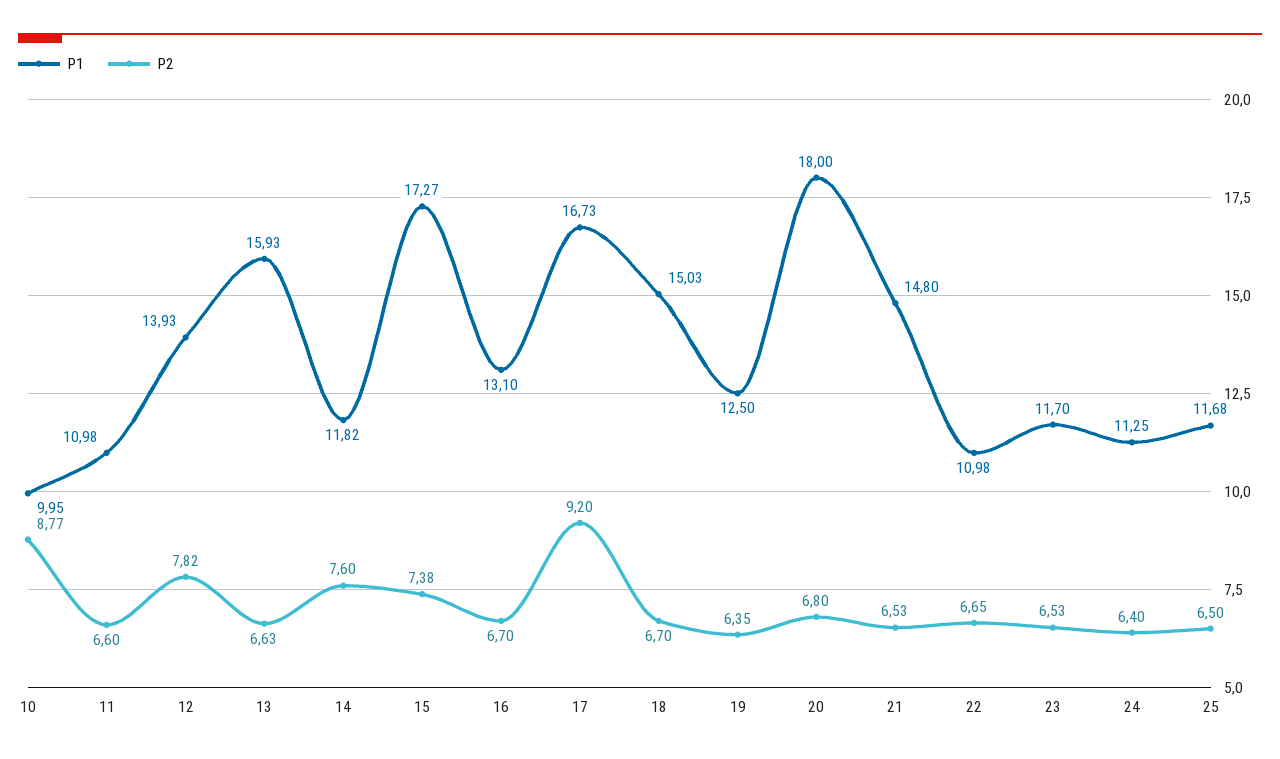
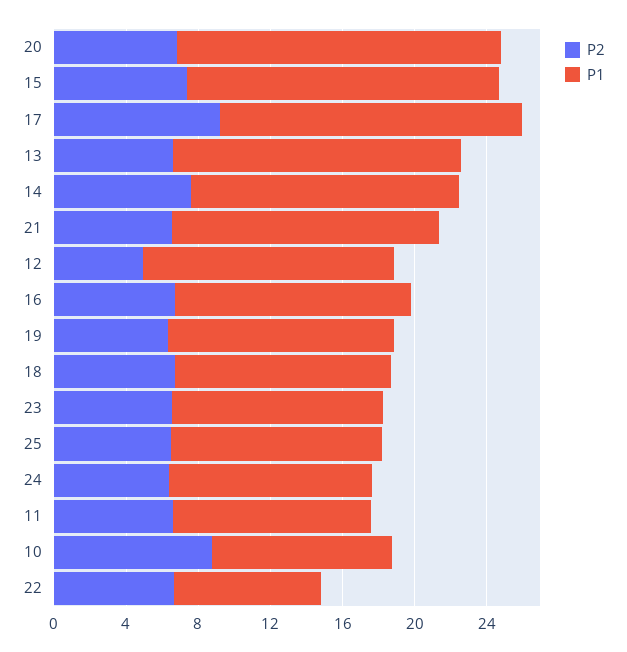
P2, 12: 7.82 -> 5
P1, 14: 11.82 -> 15
P1, 18: 15.03 -> 12
P1, 22: 10.98 -> 8

